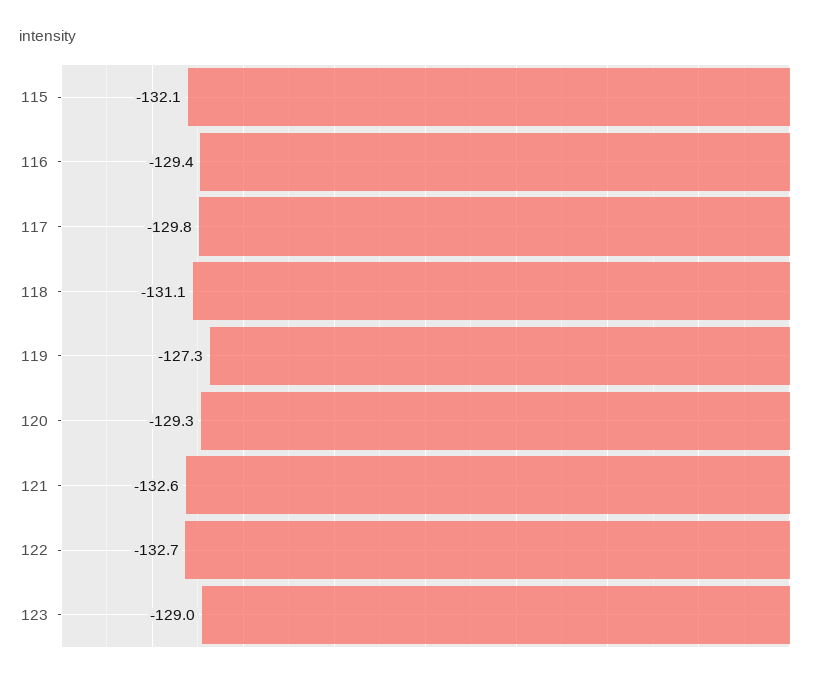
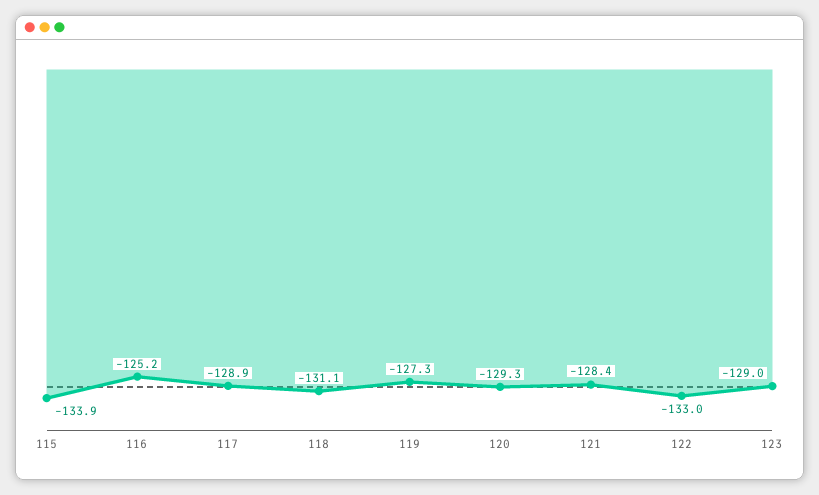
115: -132.1 -> -133.9
116: -129.4 -> -125.2
117: -129.8 -> -128.9
121: -132.6 -> -128.4
122: -132.7 -> -133

